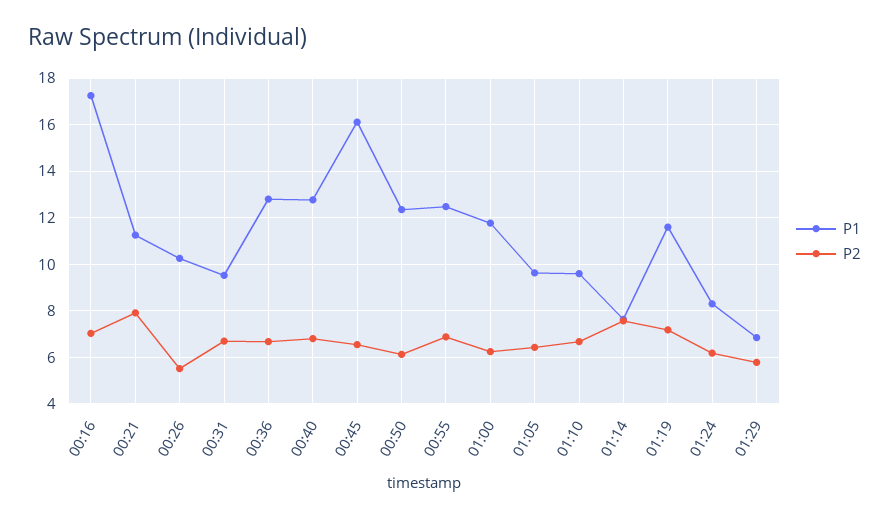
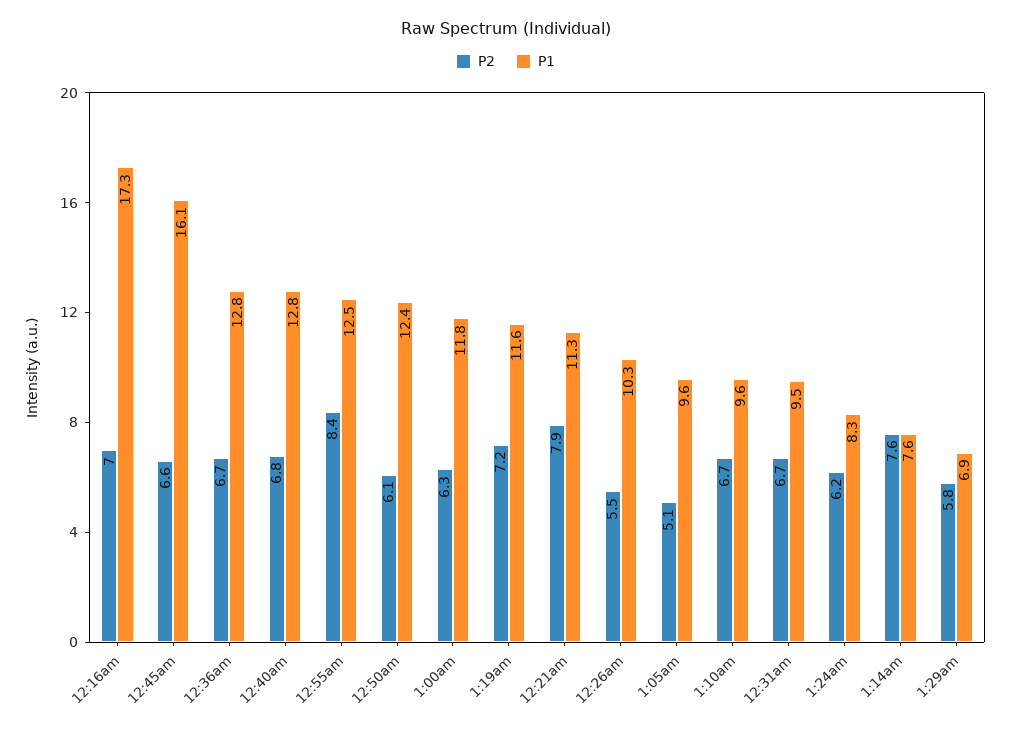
P2, 00:55: 7 -> 8.4
P2, 01:05: 6.5 -> 5.1

